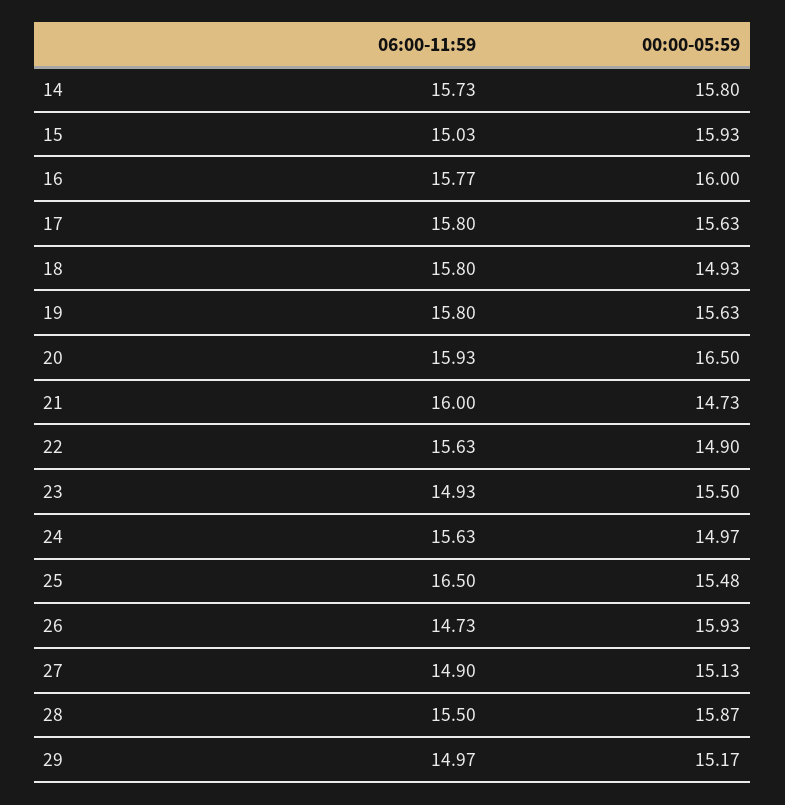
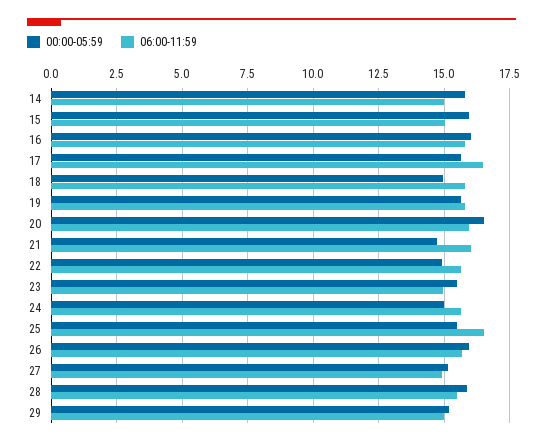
06:00-11:59, 14: 15.73 -> 15
06:00-11:59, 17: 15.8 -> 16.5
06:00-11:59, 26: 14.73 -> 15.75

